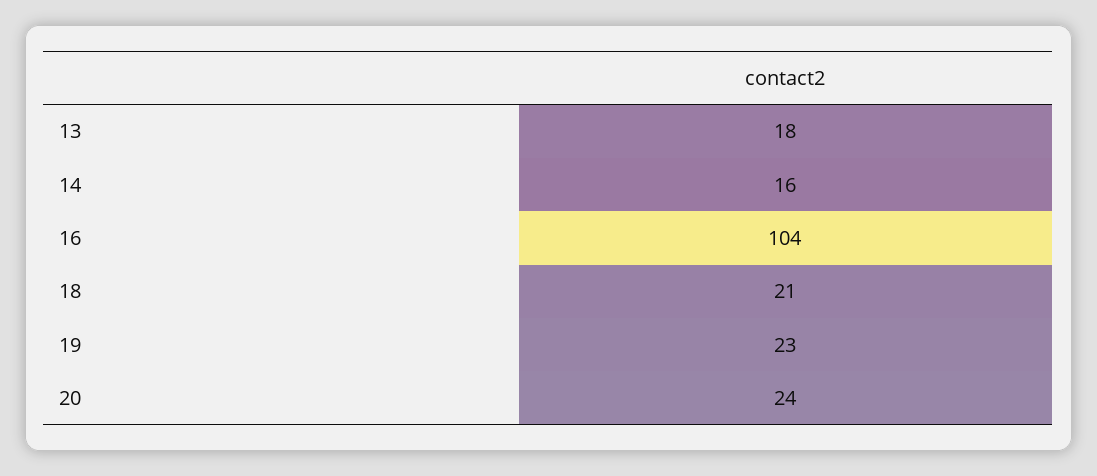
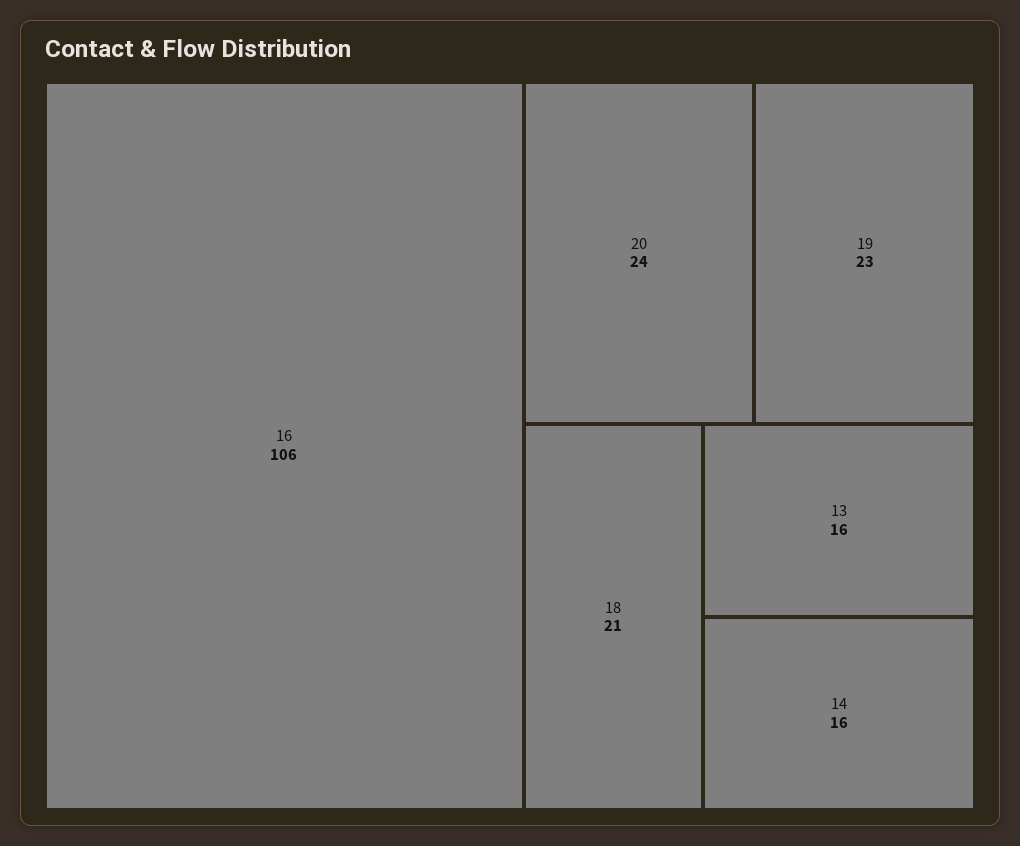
13: 18 -> 16
16: 104 -> 106

